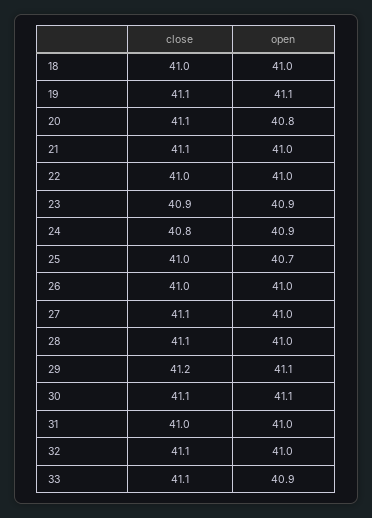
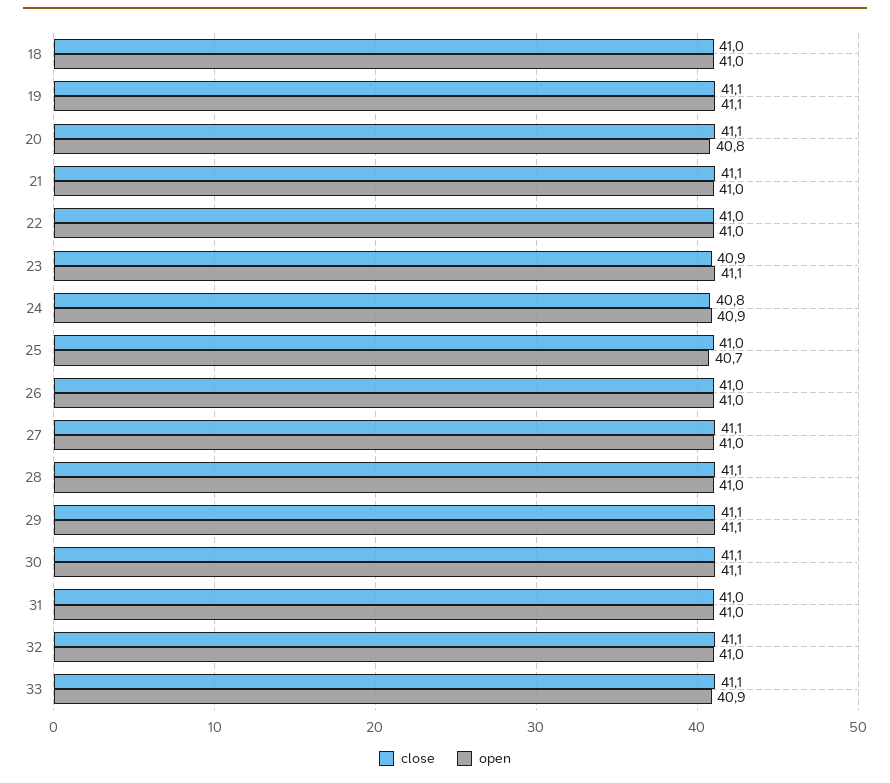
open, 23: 40.9 -> 41.1
close, 29: 41.2 -> 41.1

